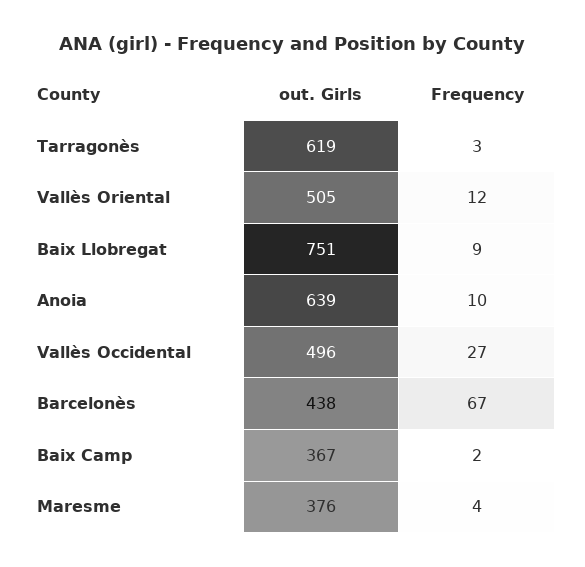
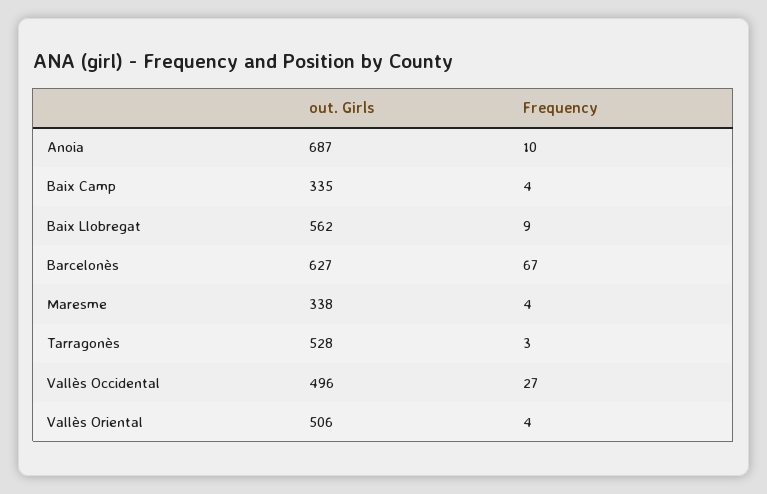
out. Girls, Tarragonès: 619 -> 528
out. Girls, Vallès Oriental: 505 -> 506
Frequency, Vallès Oriental: 12 -> 4
out. Girls, Baix Llobregat: 751 -> 562
out. Girls, Anoia: 639 -> 687
out. Girls, Barcelonès: 438 -> 627
out. Girls, Baix Camp: 367 -> 335
Frequency, Baix Camp: 2 -> 4
out. Girls, Maresme: 376 -> 338

